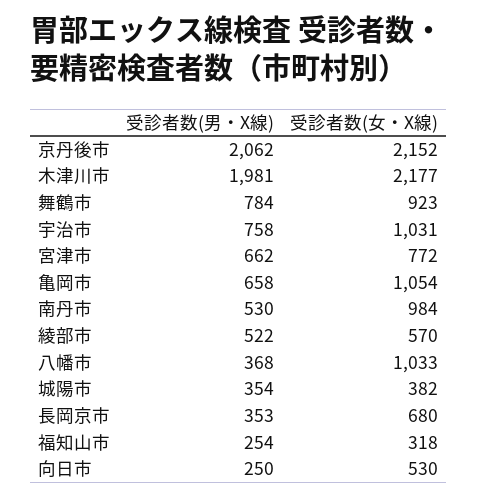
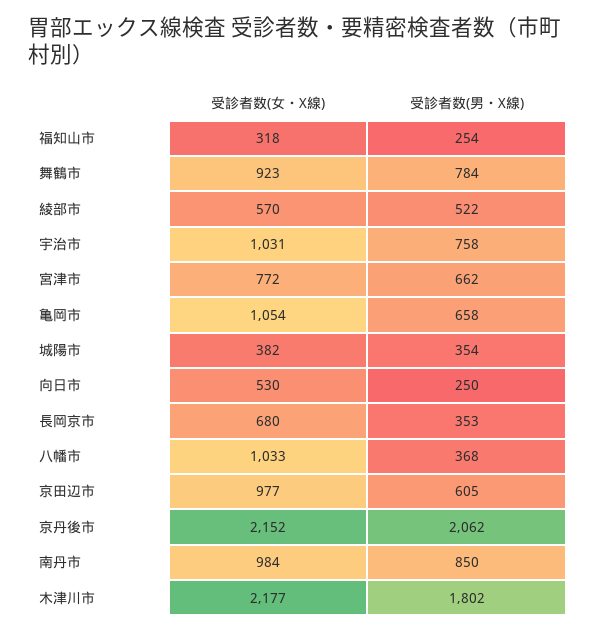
受診者数(男・X線), 木津川市: 1981 -> 1802
受診者数(男・X線), 南丹市: 530 -> 850
受診者数(女・X線), 京田辺市: none -> 977
受診者数(男・X線), 京田辺市: none -> 605

